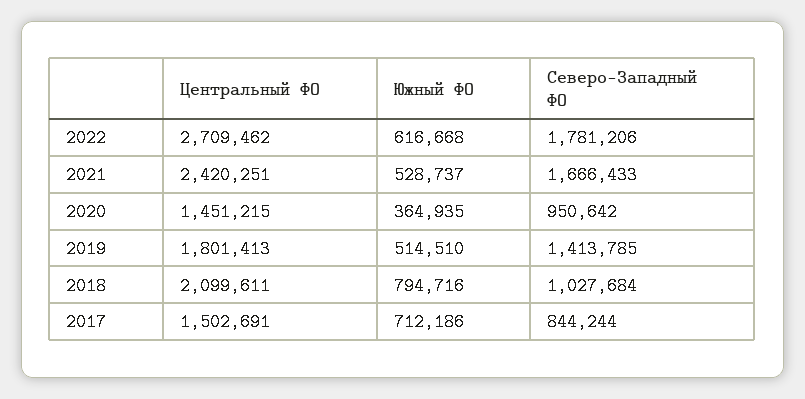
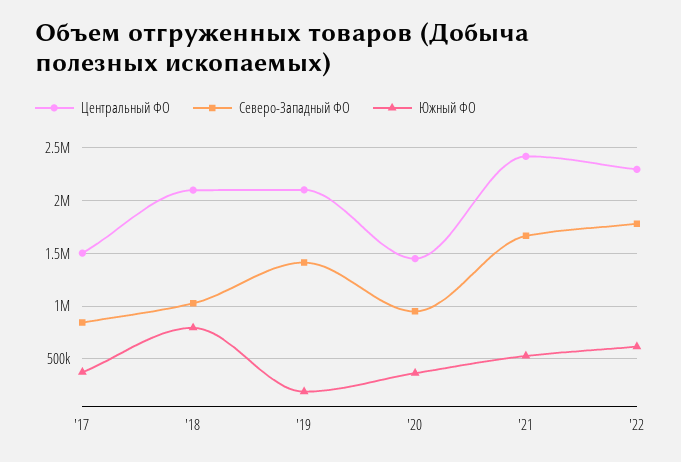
Центральный ФО, 2022: 2709462 -> 2300000
Центральный ФО, 2019: 1801413 -> 2100000
Южный ФО, 2019: 514510 -> 200000
Южный ФО, 2017: 712186 -> 400000

